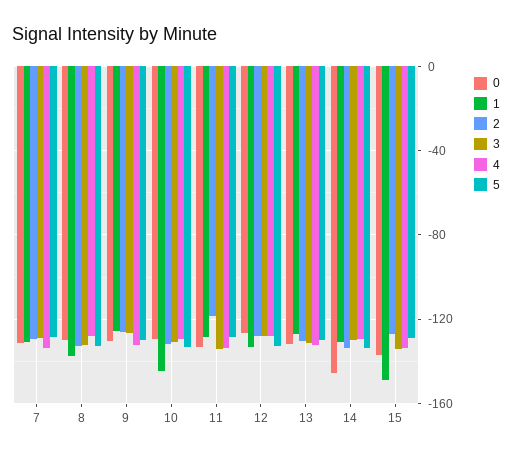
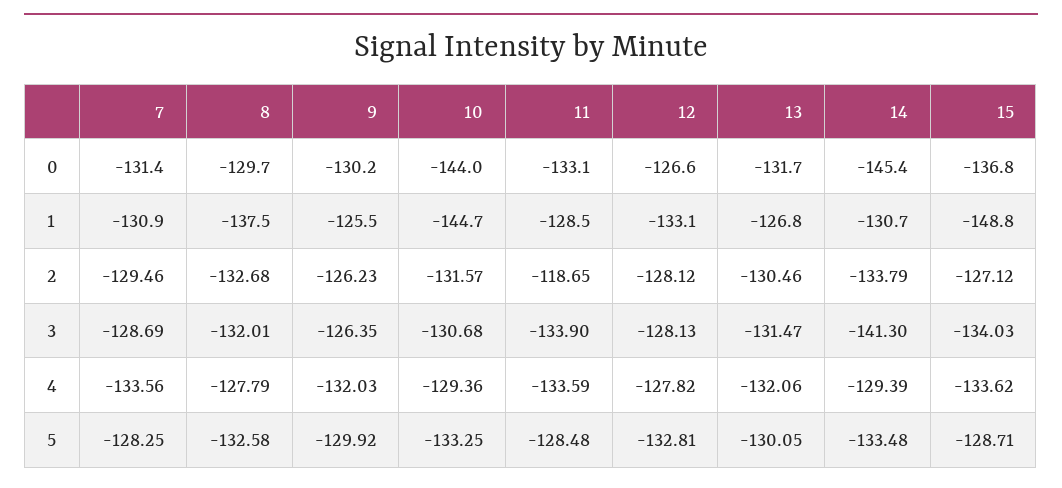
0, 10: -130 -> -144
3, 14: -130 -> -141.3

